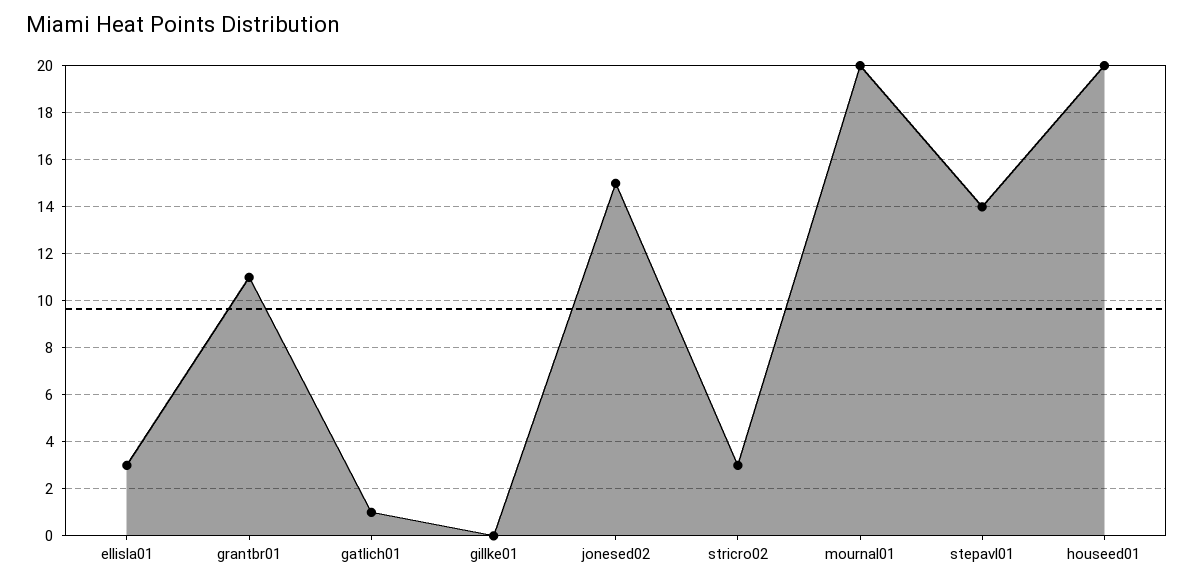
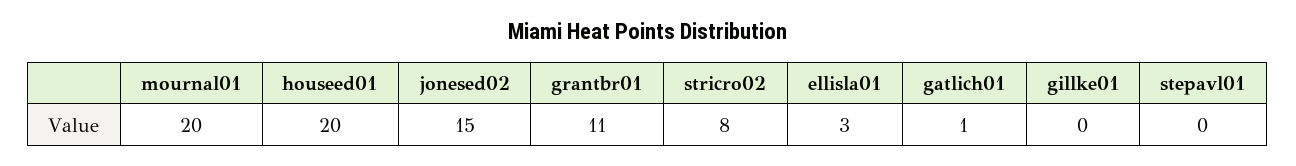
stricro02: 3 -> 8
stepavl01: 14 -> 0

